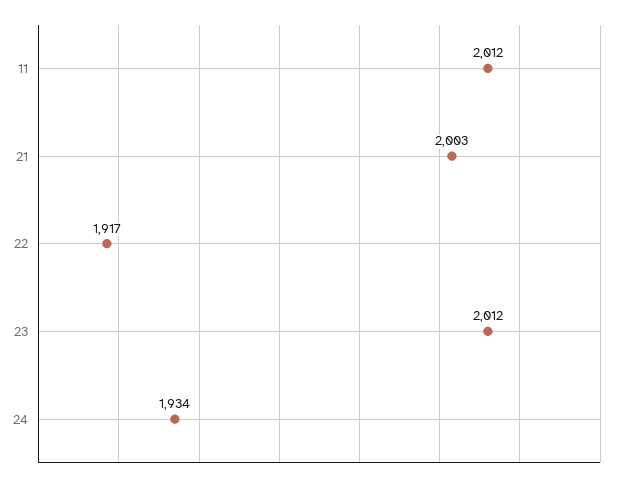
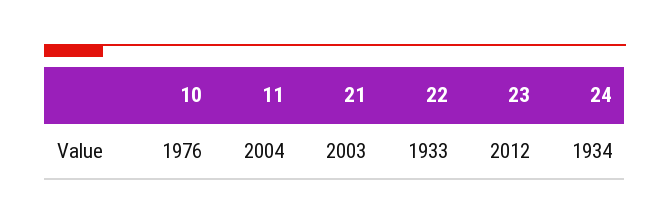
11: 2012 -> 2004
22: 1917 -> 1933
10: none -> 1976

